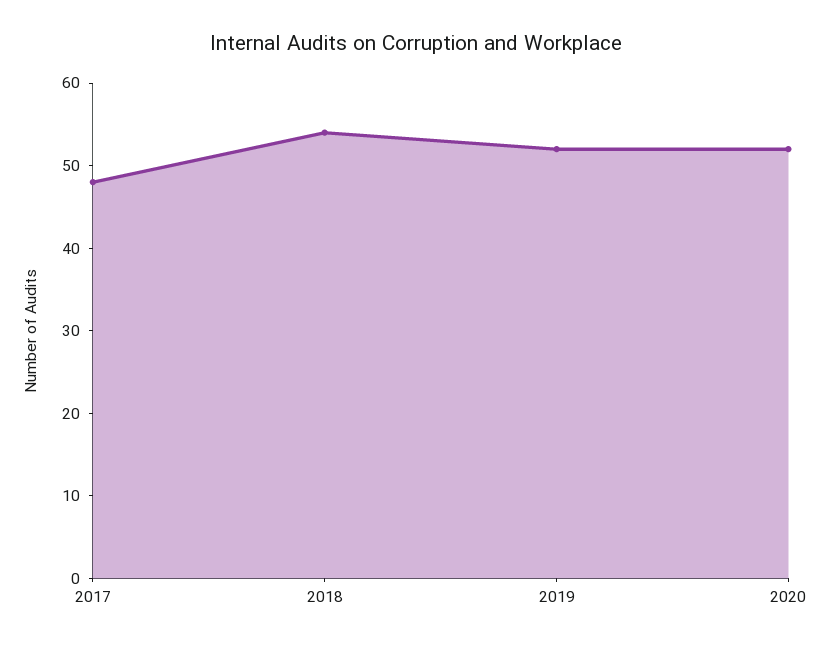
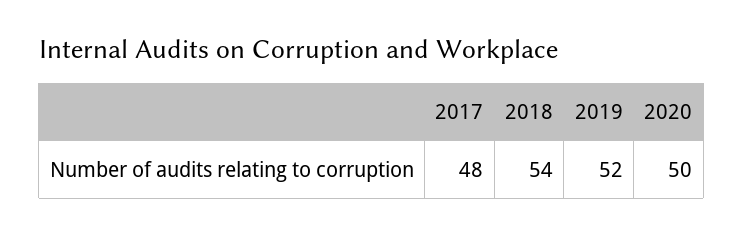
2020: 52 -> 50

